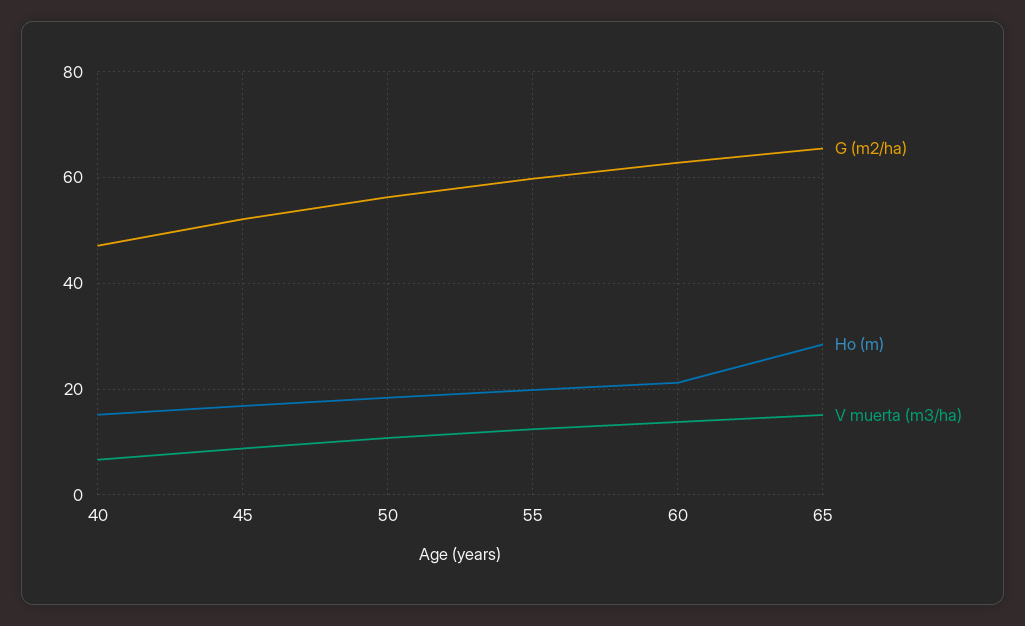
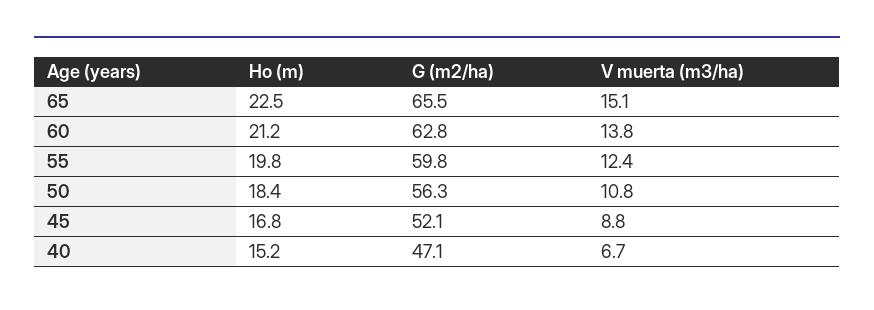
Ho (m), 65: 28 -> 22.5

